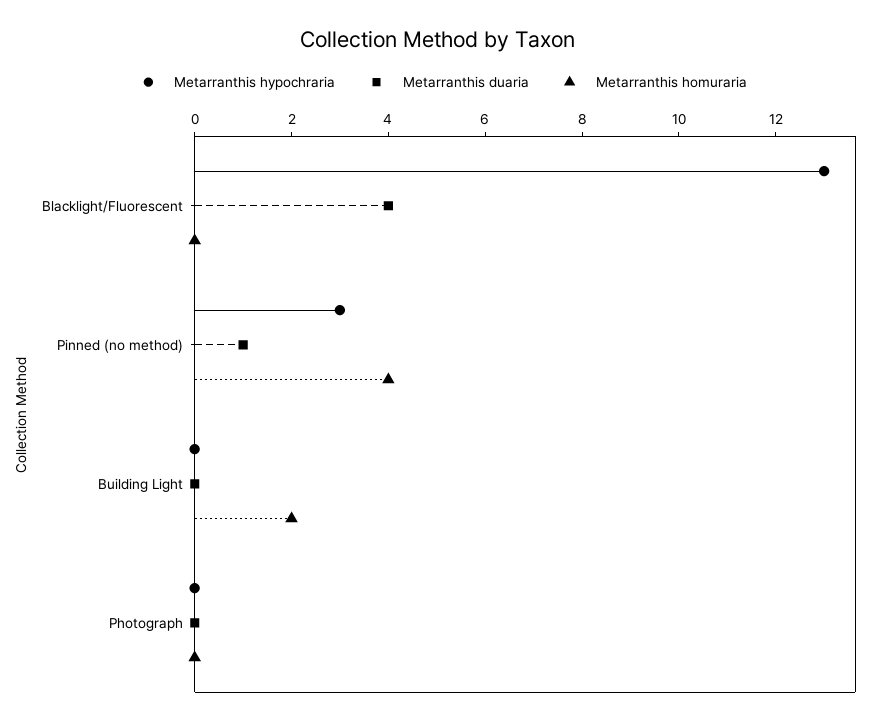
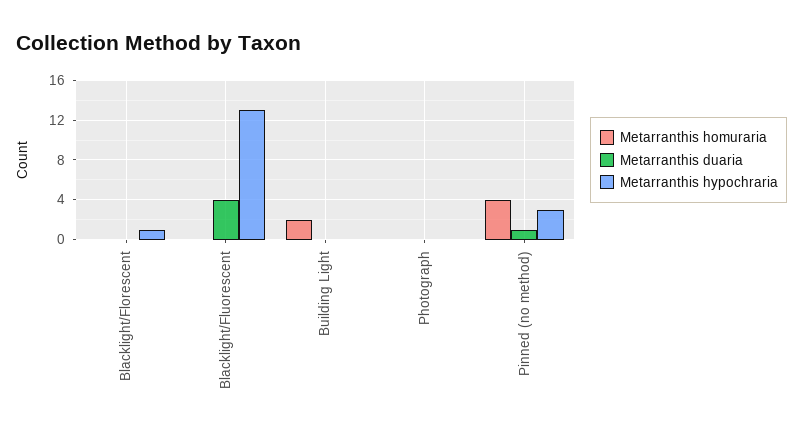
Metarranthis homuraria, Blacklight/Florescent: none -> 0
Metarranthis duaria, Blacklight/Florescent: none -> 0
Metarranthis hypochraria, Blacklight/Florescent: none -> 1

